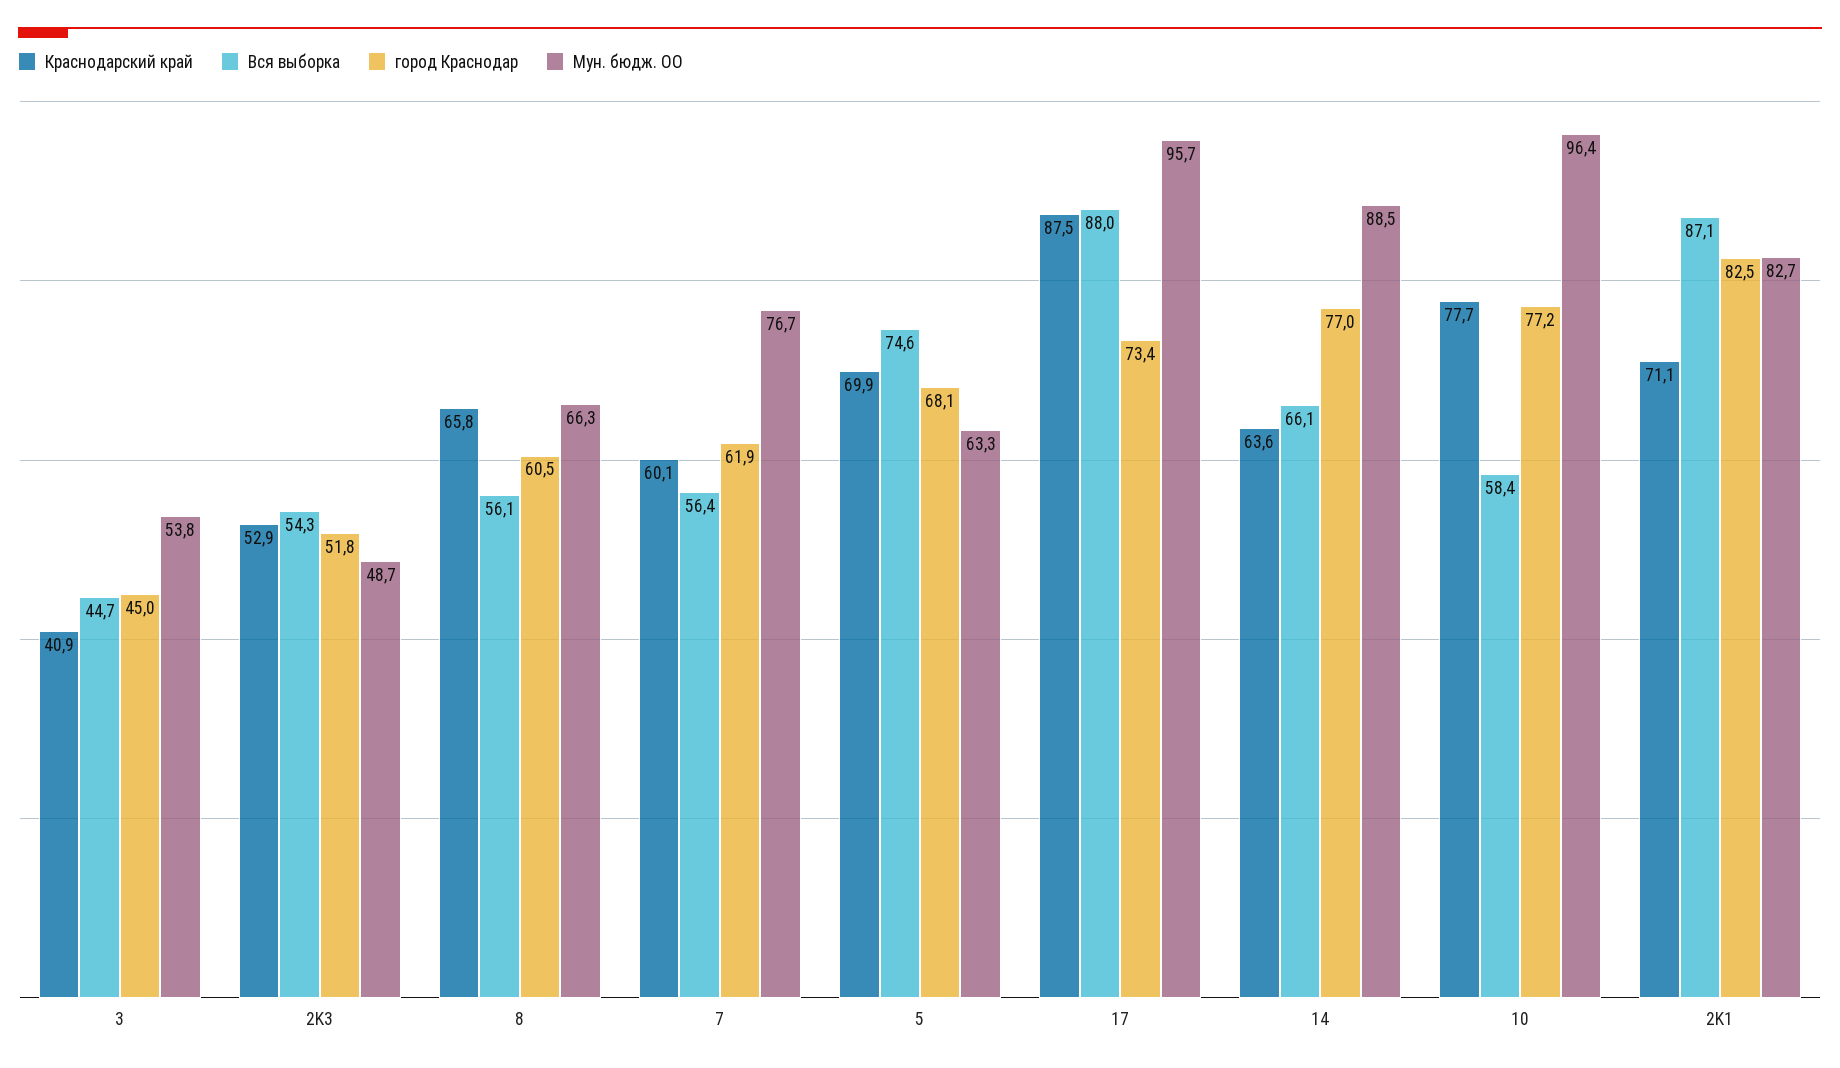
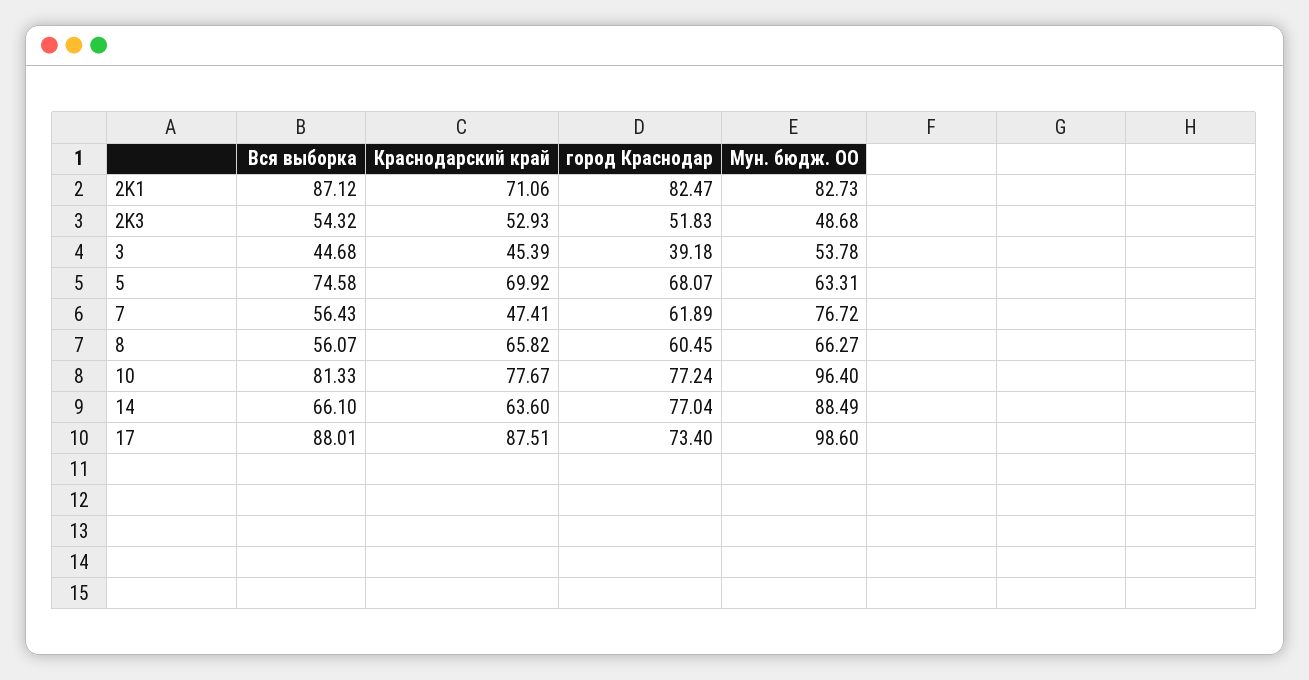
Краснодарский край, 3: 40.9 -> 45.39
город Краснодар, 3: 45 -> 39.18
Краснодарский край, 7: 60.1 -> 47.41
Мун. бюдж. ОО, 17: 95.7 -> 98.6
Вся выборка, 10: 58.4 -> 81.33

